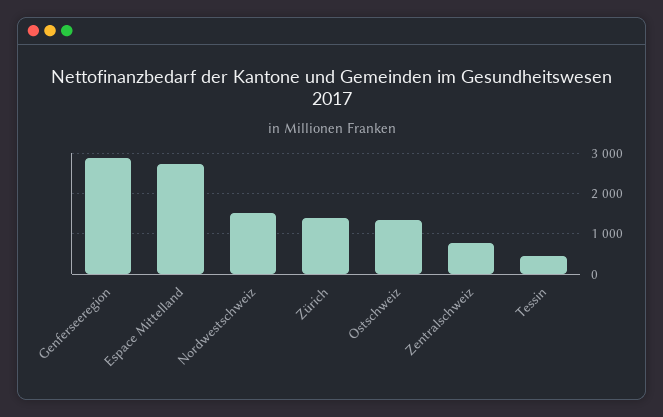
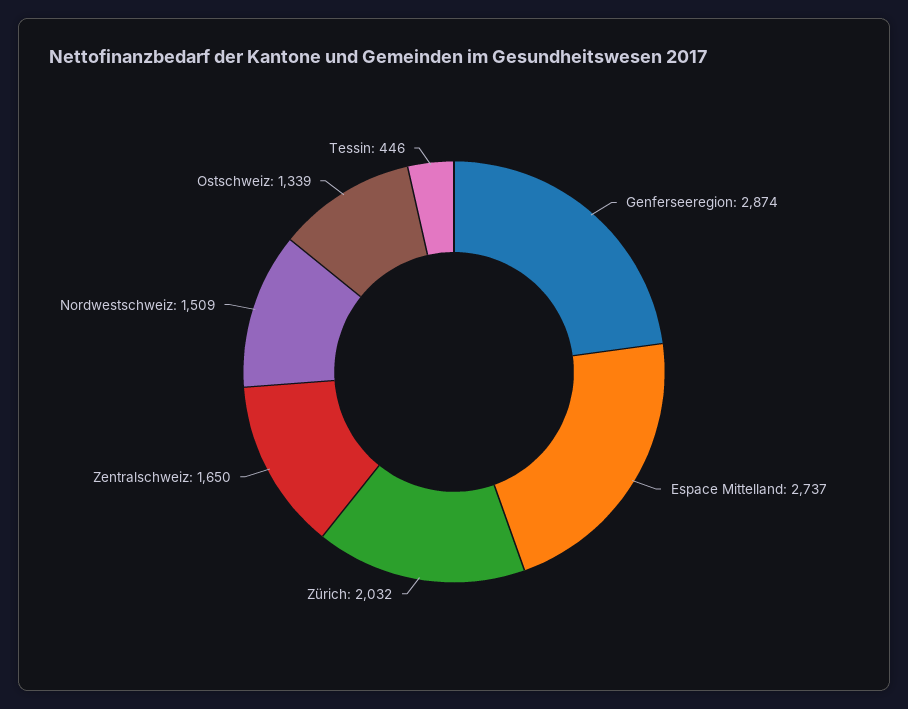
Zürich: 1400 -> 2032
Zentralschweiz: 800 -> 1650

